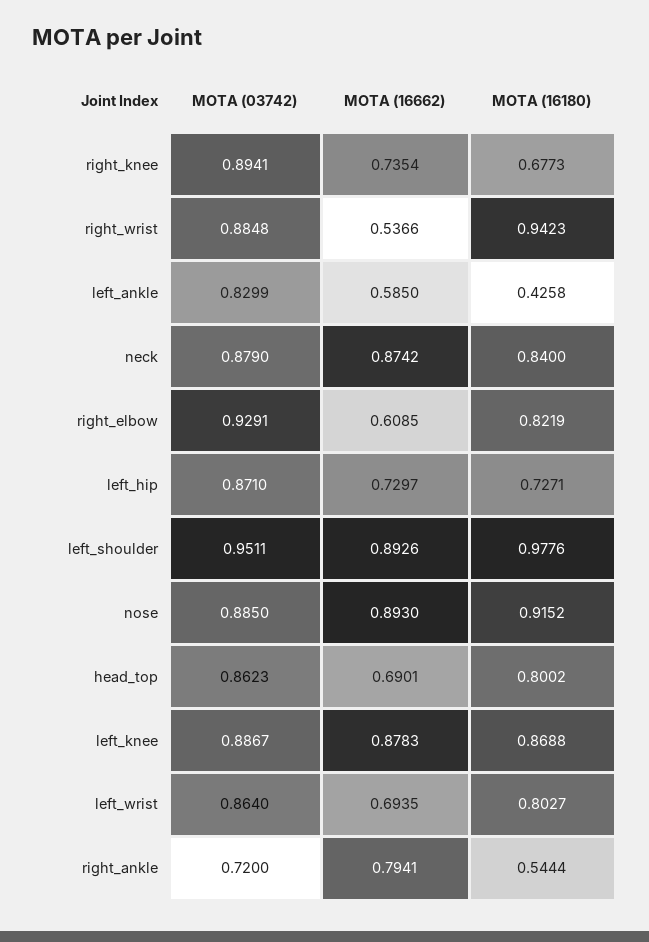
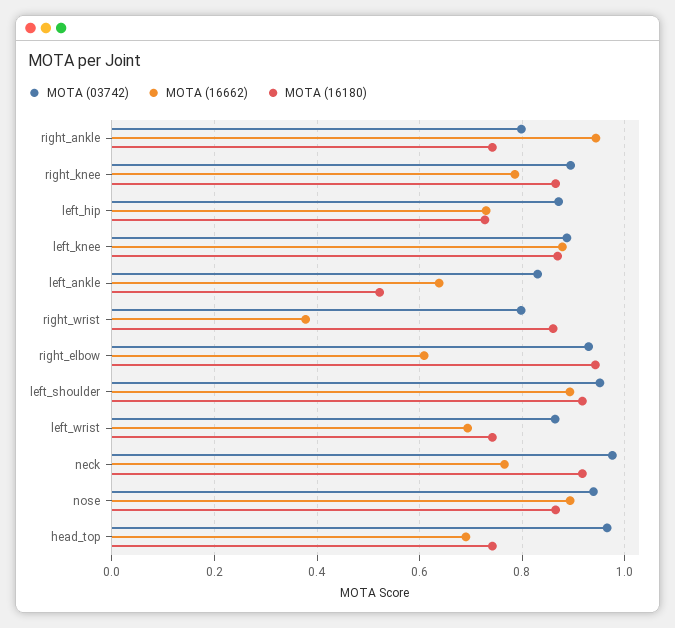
MOTA (16662), right_knee: 0.7354 -> 0.78
MOTA (16180), right_knee: 0.6773 -> 0.86
MOTA (03742), right_wrist: 0.8848 -> 0.8
MOTA (16662), right_wrist: 0.5366 -> 0.38
MOTA (16180), right_wrist: 0.9423 -> 0.86
MOTA (16662), left_ankle: 0.585 -> 0.64
MOTA (16180), left_ankle: 0.4258 -> 0.52
MOTA (03742), neck: 0.879 -> 0.98
MOTA (16662), neck: 0.8742 -> 0.76
MOTA (16180), neck: 0.84 -> 0.92
MOTA (16180), right_elbow: 0.8219 -> 0.94
MOTA (16180), left_shoulder: 0.9776 -> 0.92
MOTA (03742), nose: 0.885 -> 0.94
MOTA (16180), nose: 0.9152 -> 0.86
MOTA (03742), head_top: 0.8623 -> 0.96
MOTA (16180), head_top: 0.8002 -> 0.74
MOTA (16180), left_wrist: 0.8027 -> 0.74
MOTA (03742), right_ankle: 0.72 -> 0.8
MOTA (16662), right_ankle: 0.7941 -> 0.94
MOTA (16180), right_ankle: 0.5444 -> 0.74

